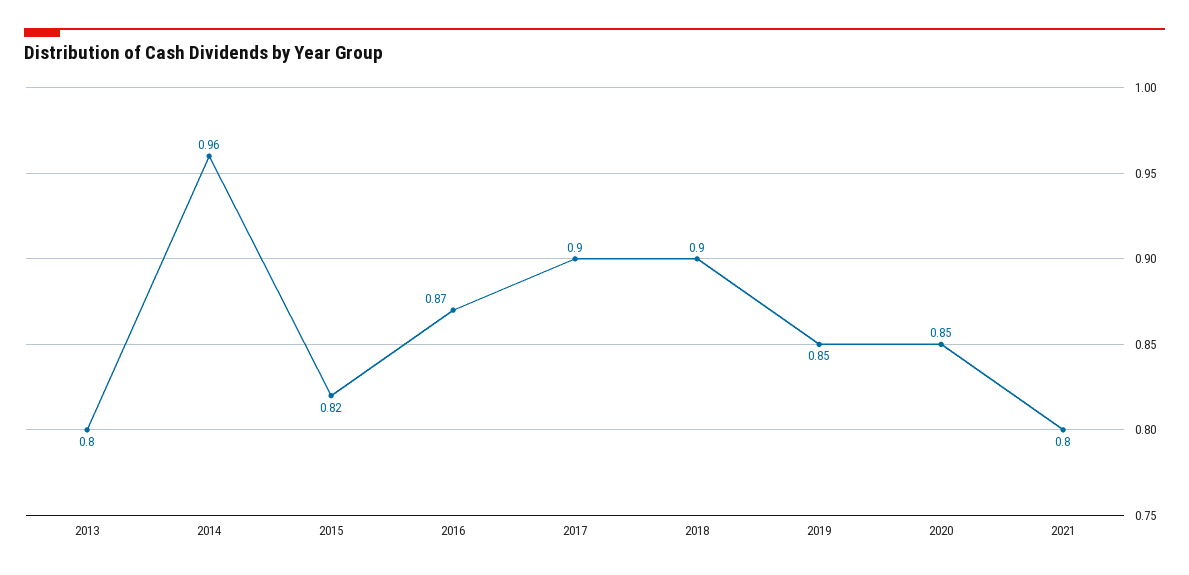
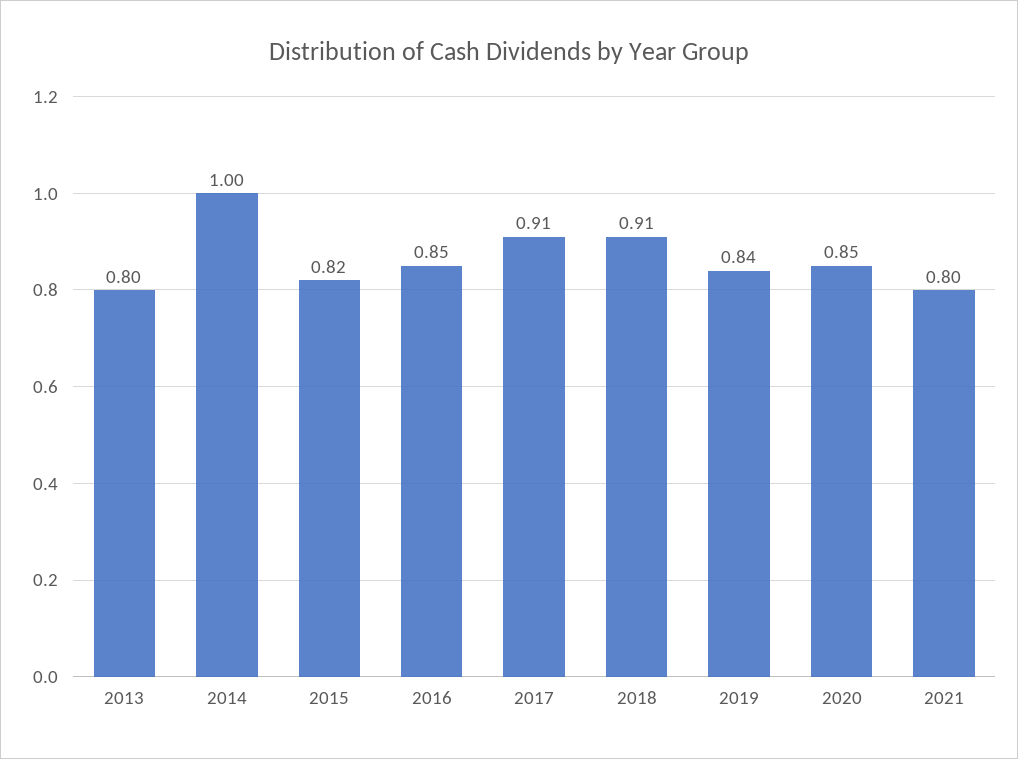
2014: 0.96 -> 1
2016: 0.87 -> 0.85
2017: 0.9 -> 0.91
2018: 0.9 -> 0.91
2019: 0.85 -> 0.84

